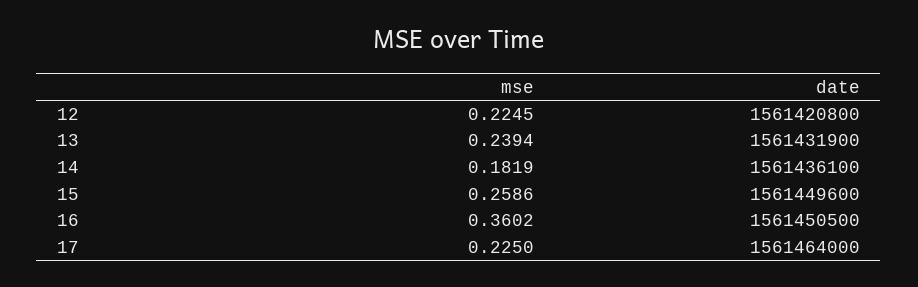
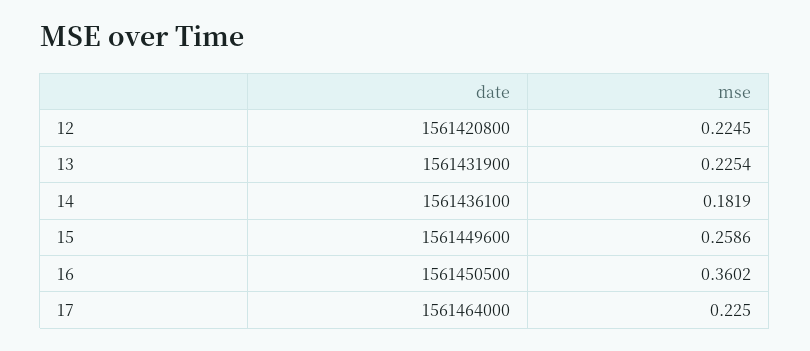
mse, 13: 0.2394 -> 0.2254

